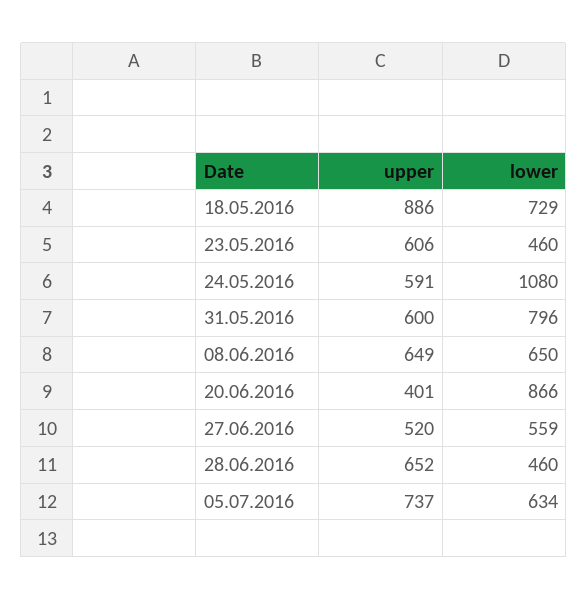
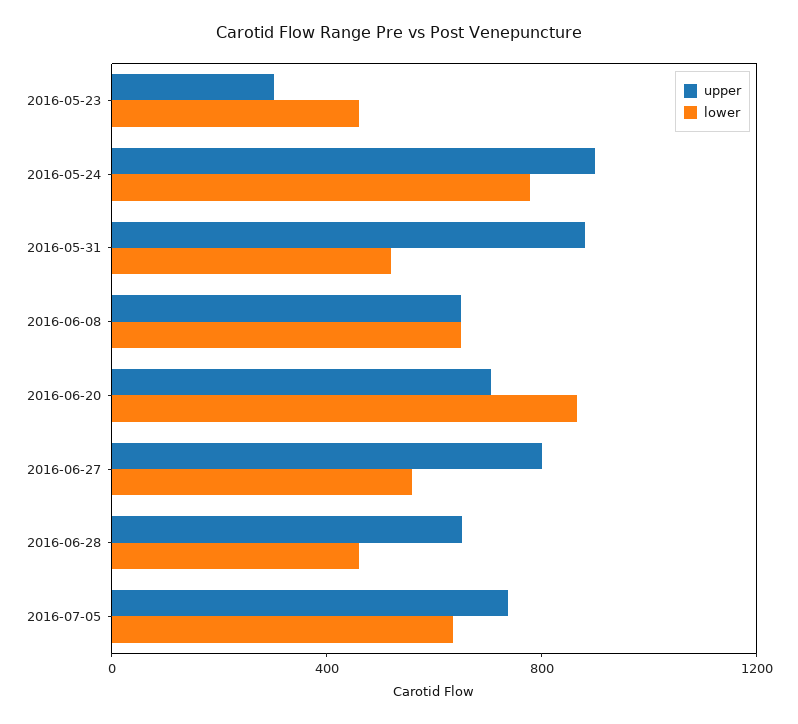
upper, 18.05.2016: 886 -> none
lower, 18.05.2016: 729 -> none
upper, 23.05.2016: 606 -> 300
upper, 24.05.2016: 591 -> 900
lower, 24.05.2016: 1080 -> 800
upper, 31.05.2016: 600 -> 900
lower, 31.05.2016: 796 -> 500
upper, 20.06.2016: 401 -> 700
upper, 27.06.2016: 520 -> 800

